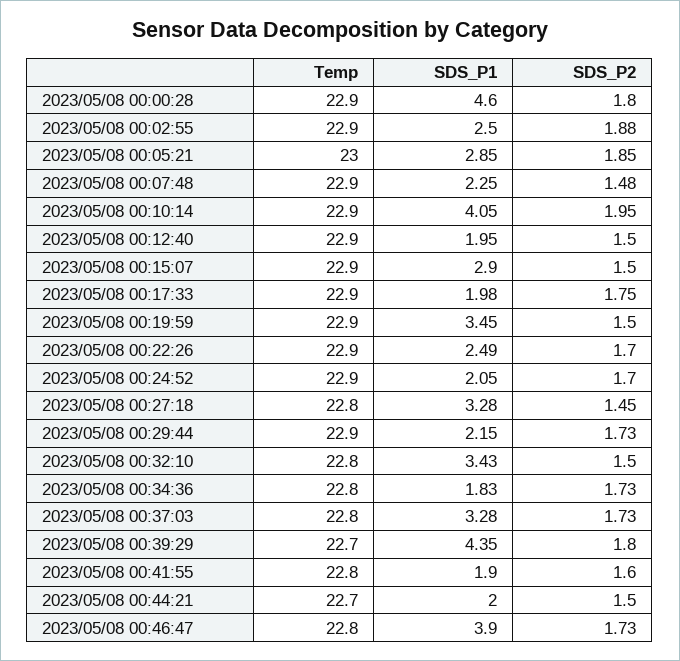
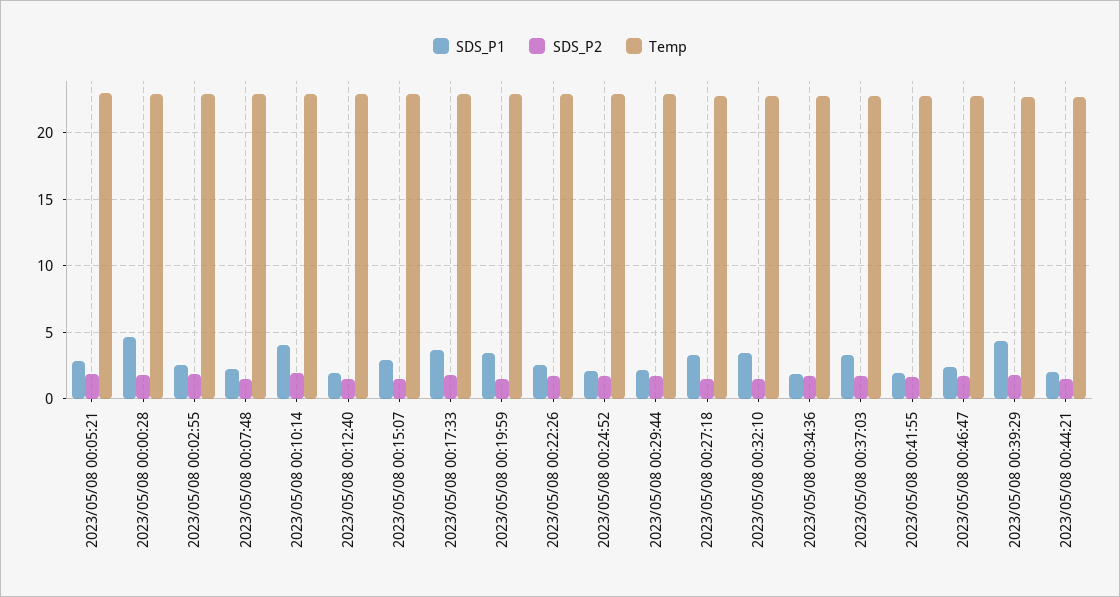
SDS_P1, 2023/05/08 00:17:33: 1.98 -> 3.5
SDS_P1, 2023/05/08 00:46:47: 3.9 -> 2.5

